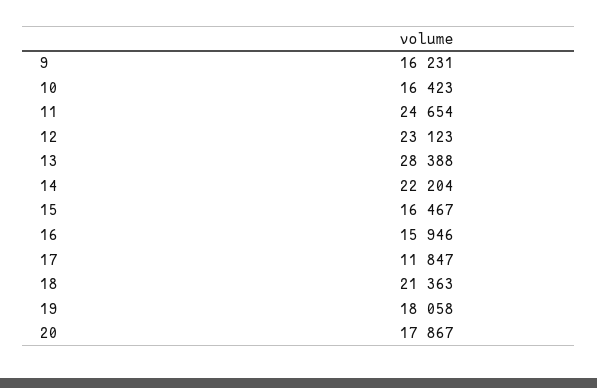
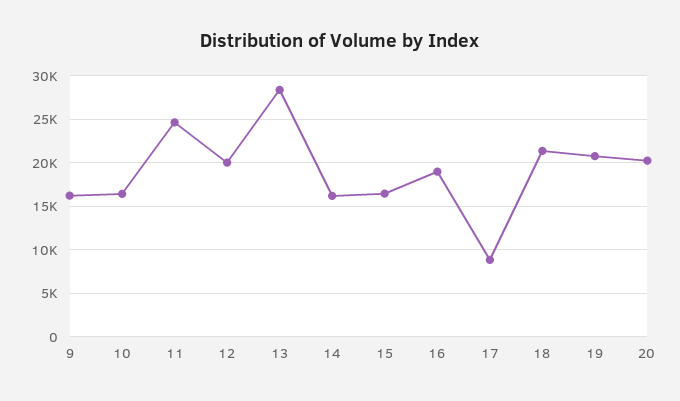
12: 23123 -> 20000
14: 22204 -> 16000
16: 15946 -> 19000
17: 11847 -> 9000
19: 18058 -> 21000
20: 17867 -> 20000

